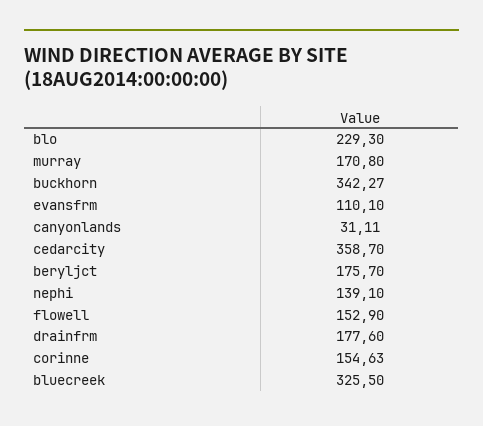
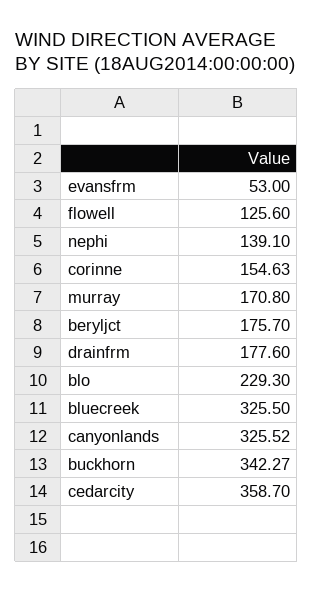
evansfrm: 110.1 -> 53
canyonlands: 31.11 -> 325.52
flowell: 152.9 -> 125.6

